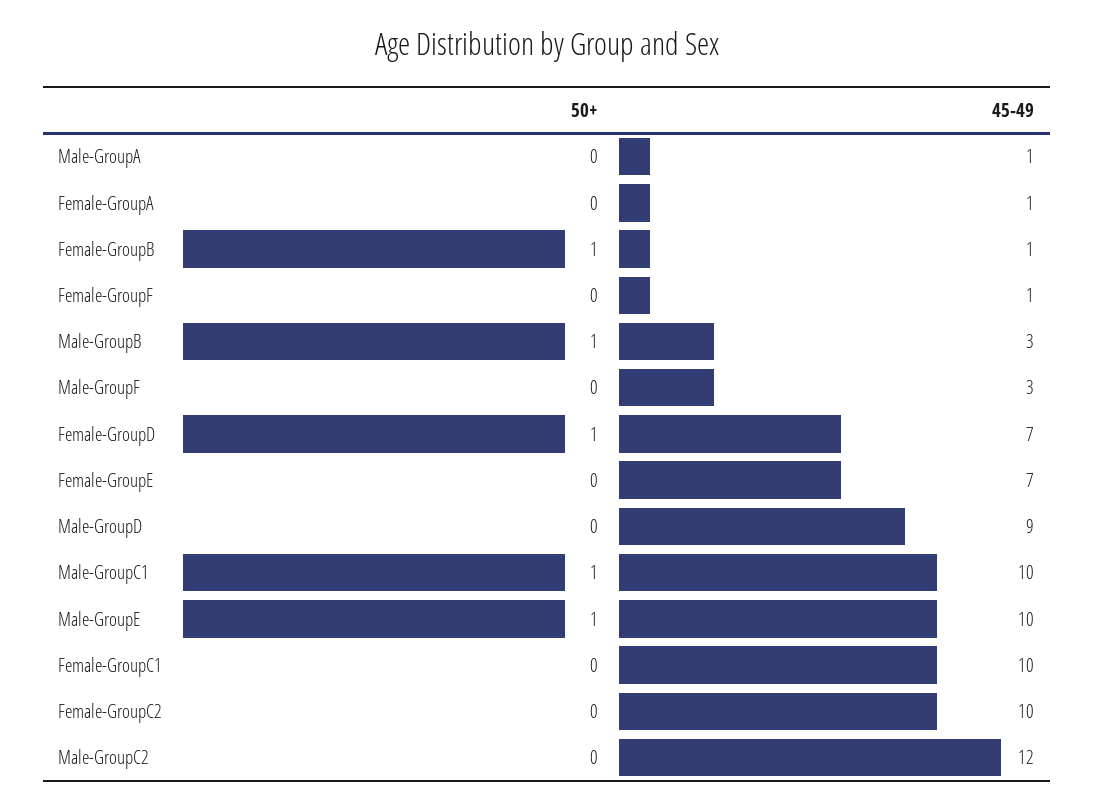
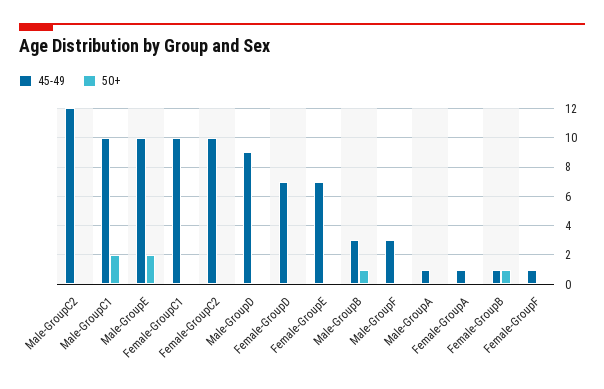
50+, Female-GroupD: 1 -> 0
50+, Male-GroupC1: 1 -> 2
50+, Male-GroupE: 1 -> 2

